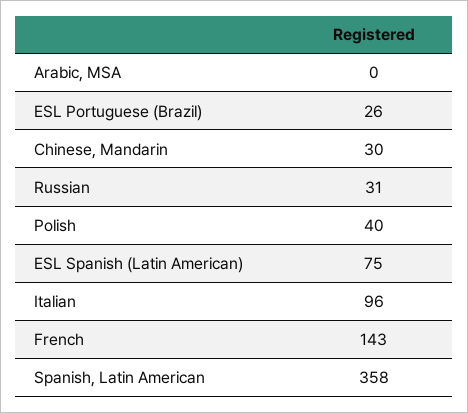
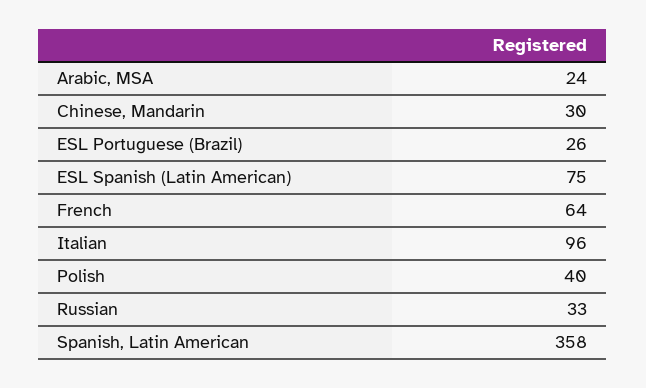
Arabic, MSA: 0 -> 24
Russian: 31 -> 33
French: 143 -> 64

